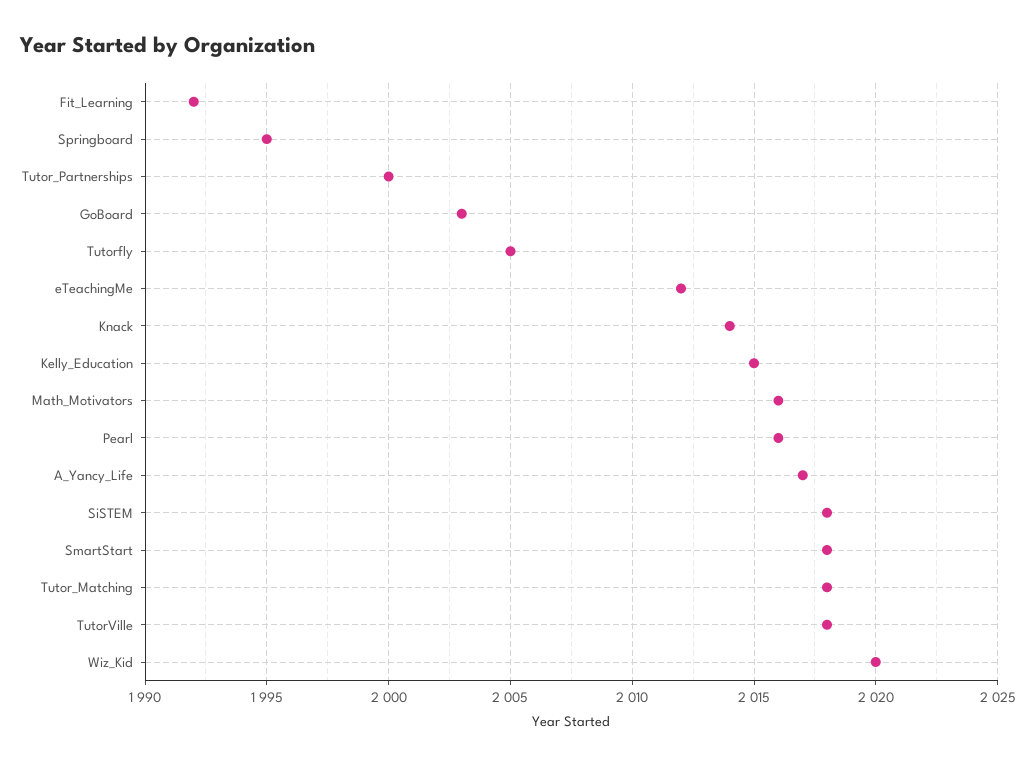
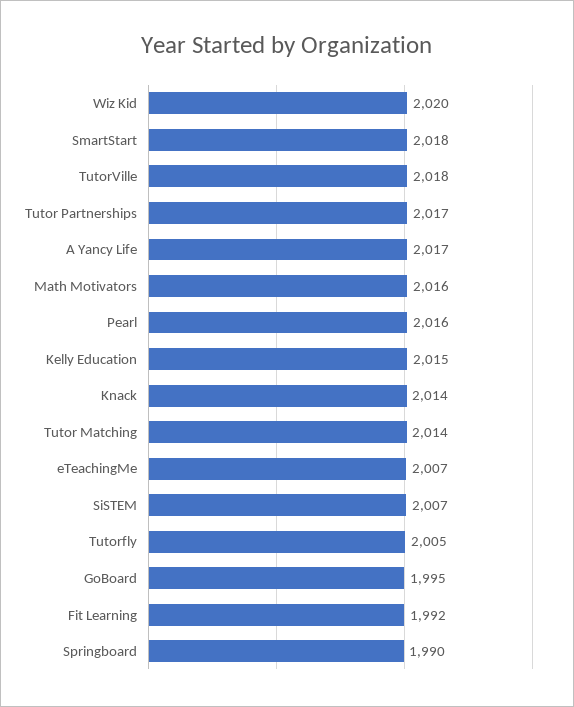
Springboard: 1995 -> 1990
Tutor_Partnerships: 2000 -> 2017
GoBoard: 2003 -> 1995
eTeachingMe: 2012 -> 2007
SiSTEM: 2018 -> 2007
Tutor_Matching: 2018 -> 2014

